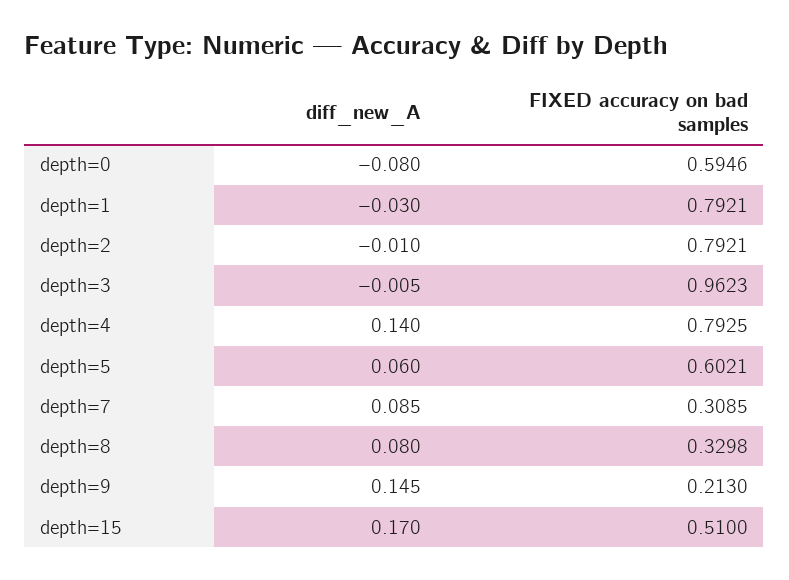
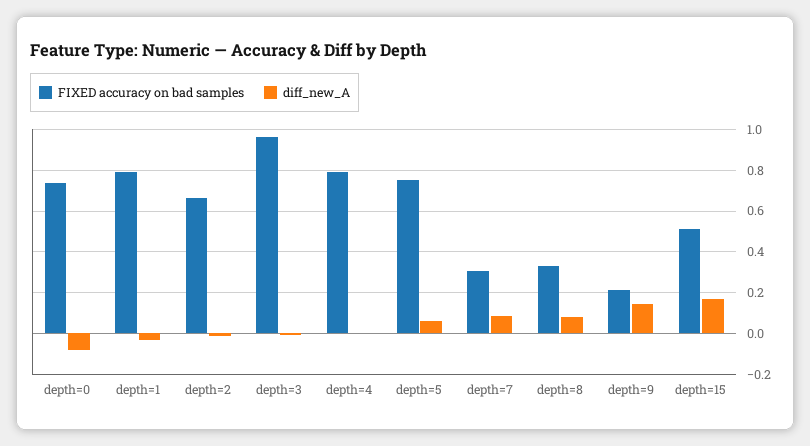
FIXED accuracy on bad samples, depth=0: 0.5946 -> 0.75
FIXED accuracy on bad samples, depth=2: 0.7921 -> 0.65
diff_new_A, depth=4: 0.14 -> 0
FIXED accuracy on bad samples, depth=5: 0.6021 -> 0.75

